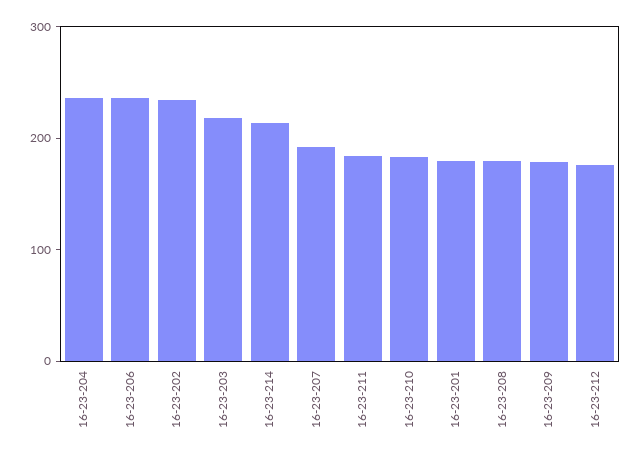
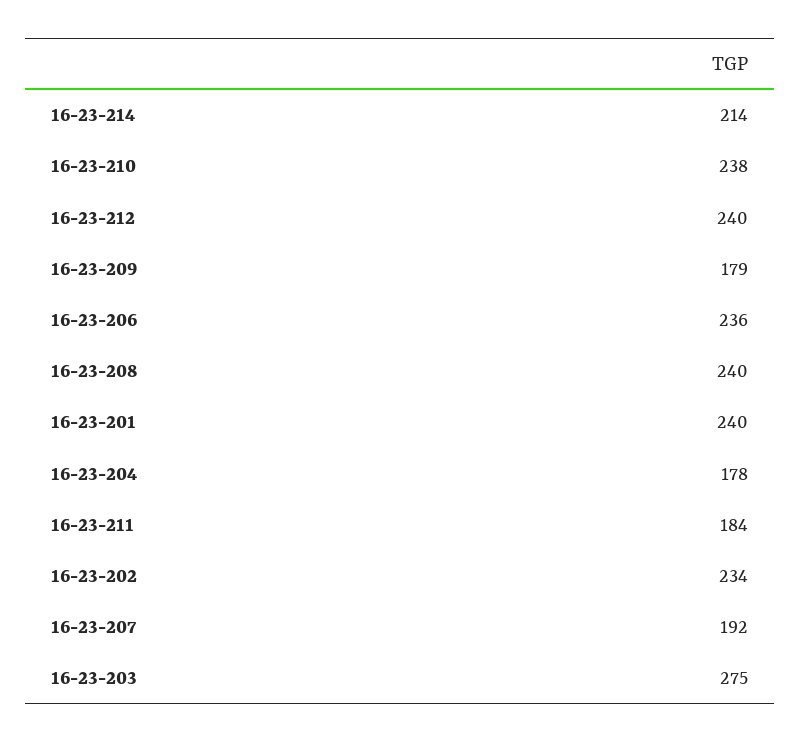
16-23-204: 240 -> 178
16-23-203: 220 -> 275
16-23-210: 180 -> 238
16-23-201: 180 -> 240
16-23-208: 180 -> 240
16-23-212: 180 -> 240

